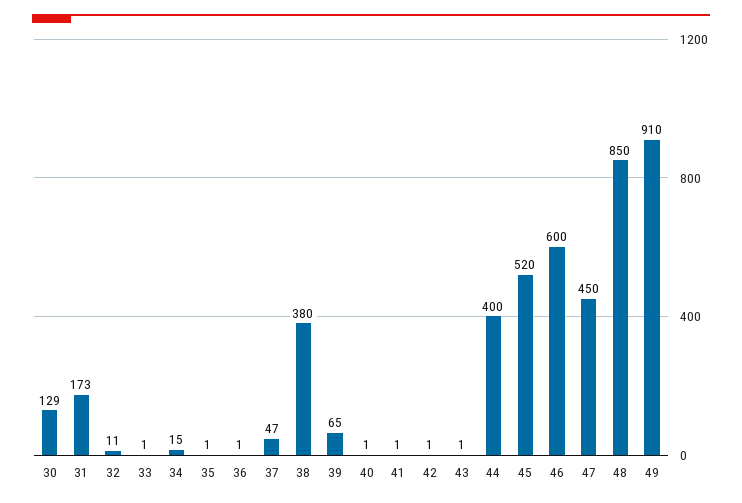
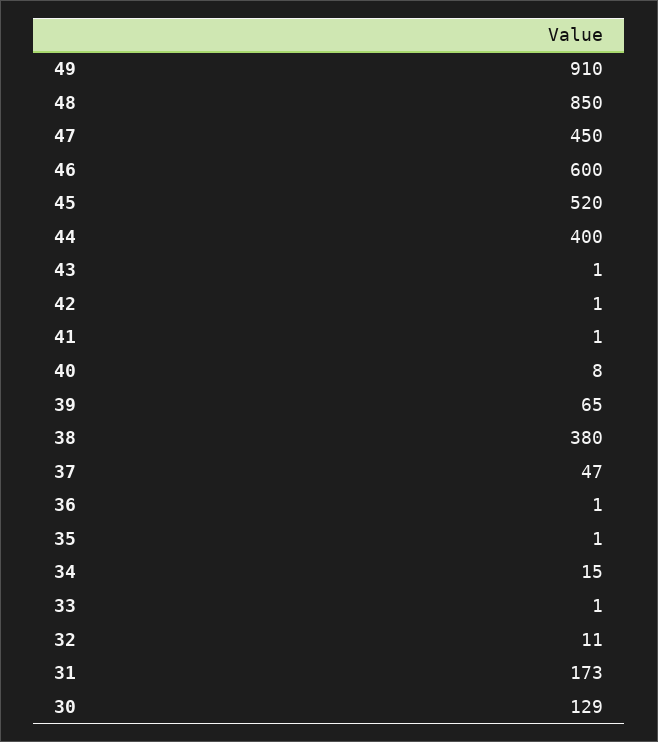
40: 1 -> 8

